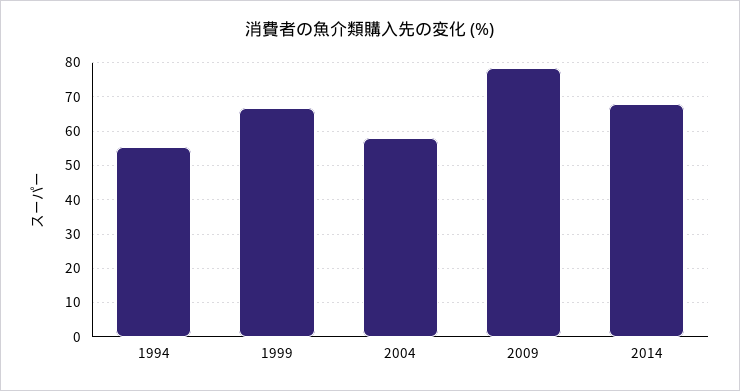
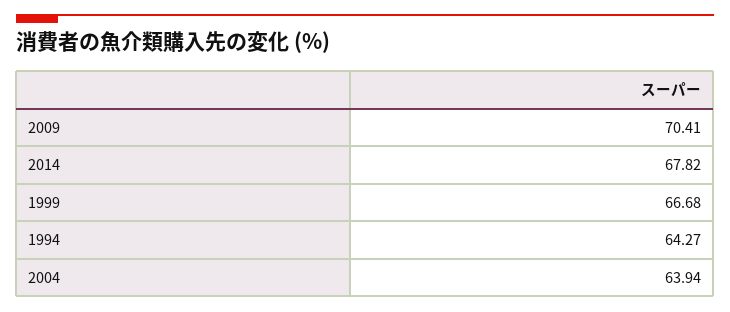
1994: 56 -> 64.27
2004: 58 -> 63.94
2009: 78 -> 70.41

